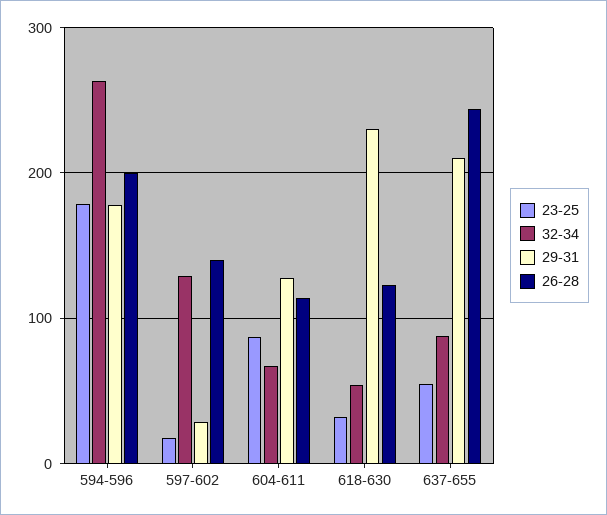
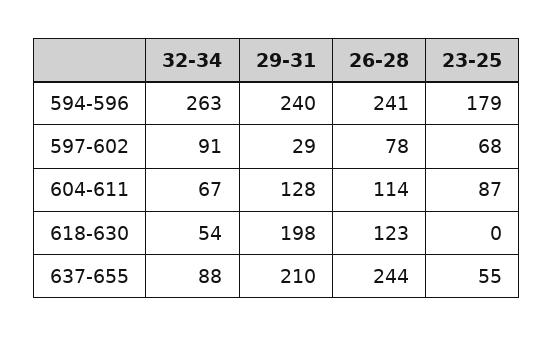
29-31, 594-596: 180 -> 240
26-28, 594-596: 200 -> 241
23-25, 597-602: 20 -> 68
32-34, 597-602: 130 -> 91
26-28, 597-602: 140 -> 78
23-25, 618-630: 30 -> 0
29-31, 618-630: 230 -> 198

